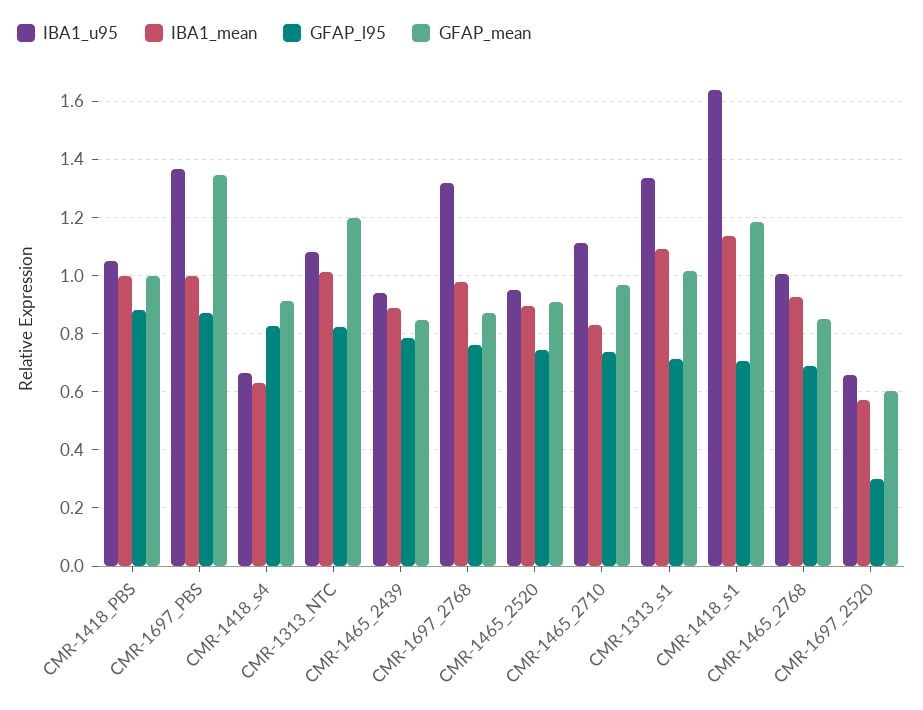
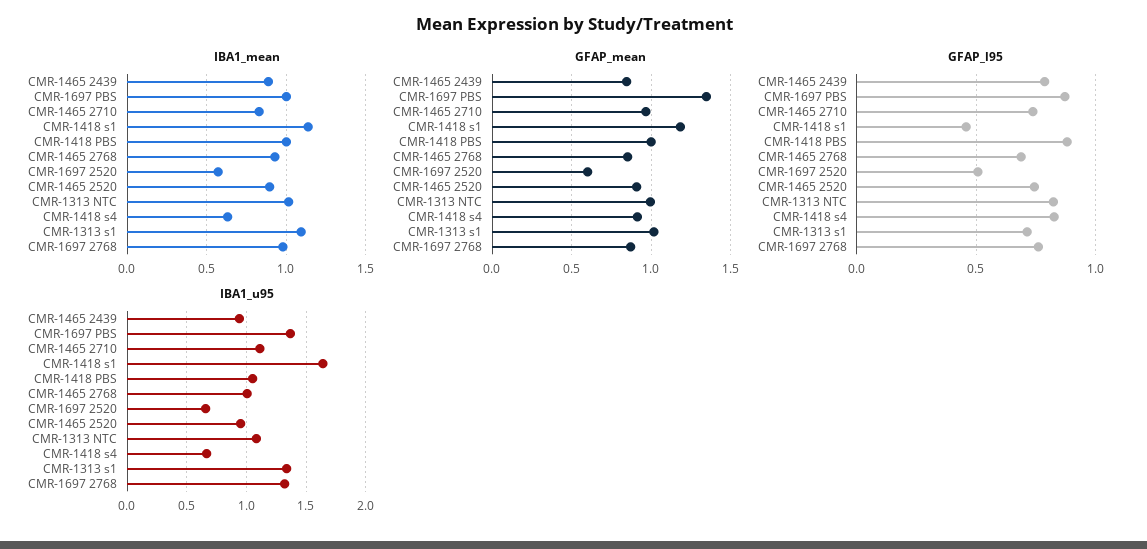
GFAP_mean, CMR-1313_NTC: 1.2 -> 1
GFAP_l95, CMR-1418_s1: 0.7 -> 0.45
GFAP_l95, CMR-1697_2520: 0.3 -> 0.5

